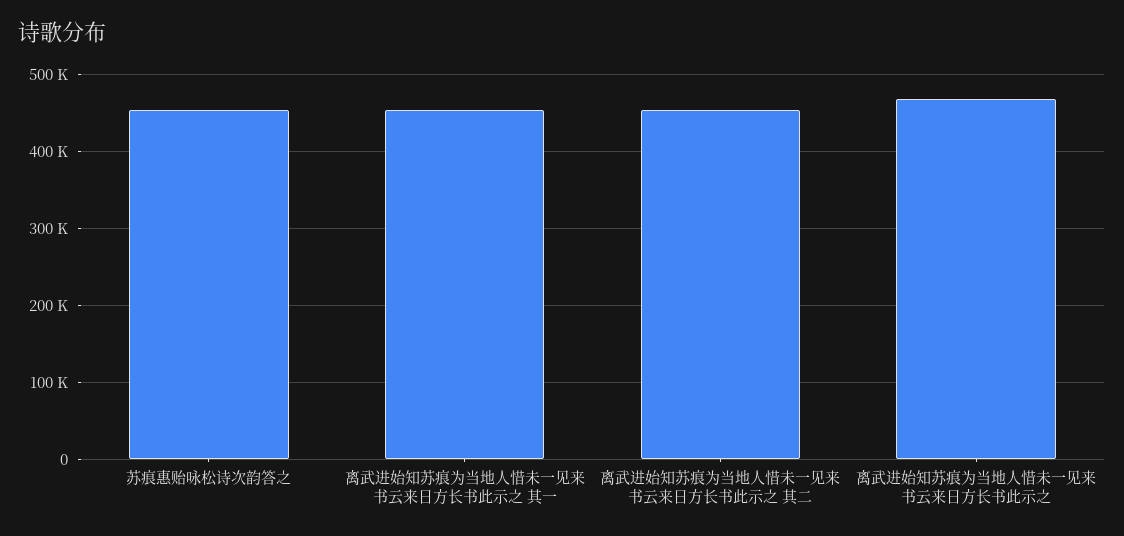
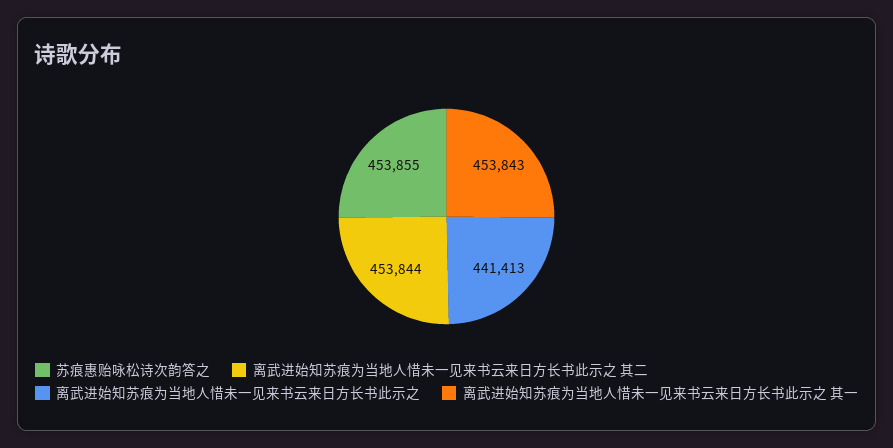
离武进始知苏痕为当地人惜未一见来书云来日方长书此示之: 470000 -> 441413

